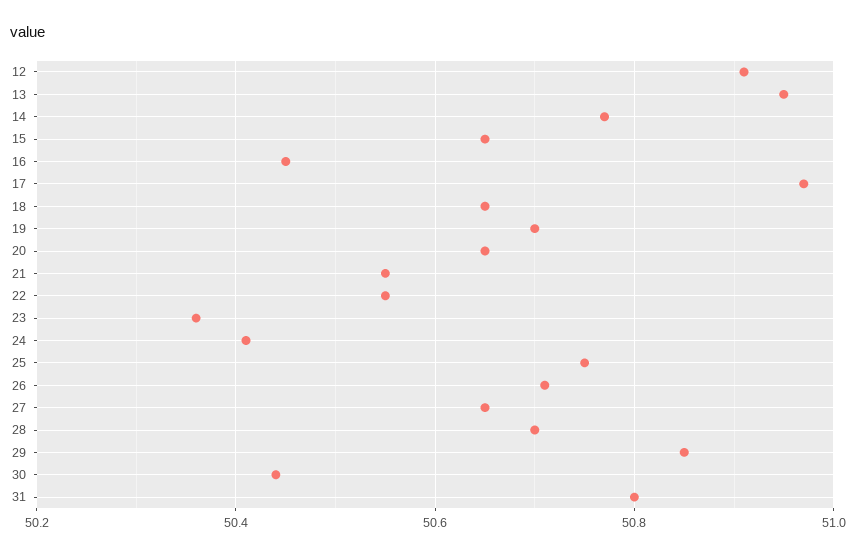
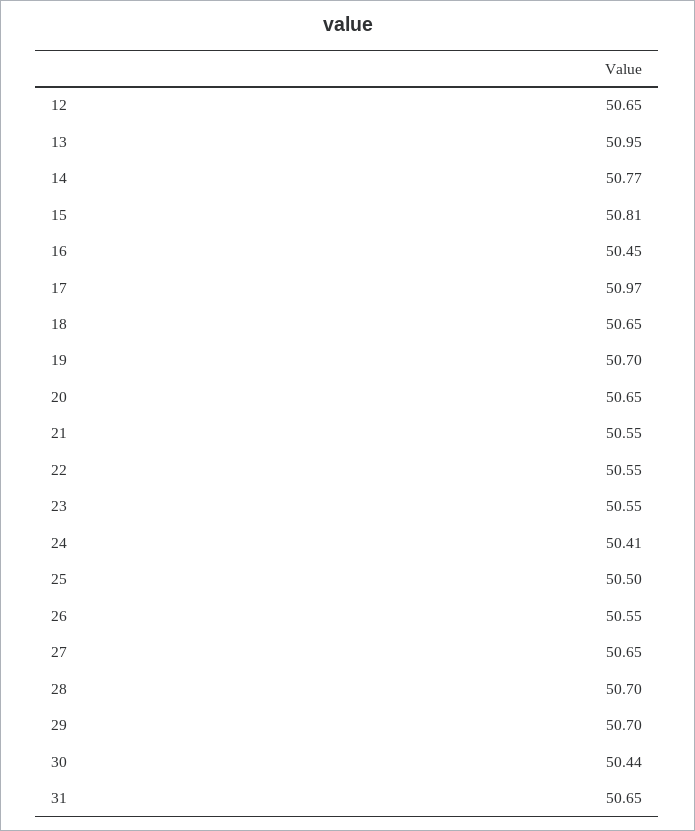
12: 50.9 -> 50.65
15: 50.65 -> 50.81
23: 50.35 -> 50.55
25: 50.75 -> 50.5
26: 50.7 -> 50.55
29: 50.85 -> 50.7
31: 50.8 -> 50.65

